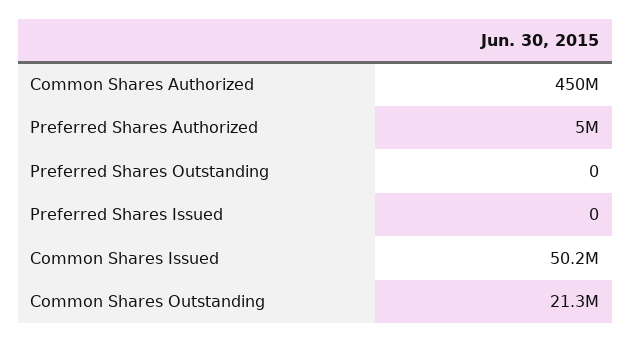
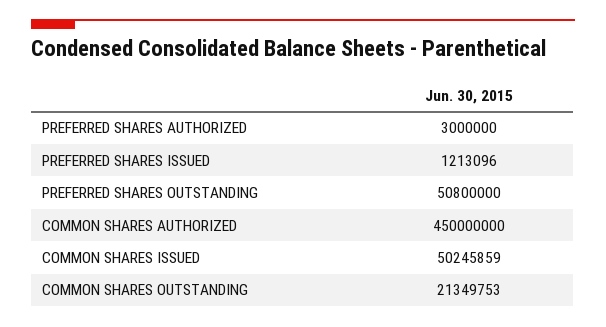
Preferred Shares Authorized: 5000000 -> 3000000
Preferred Shares Outstanding: 0 -> 50800000
Preferred Shares Issued: 0 -> 1213096

